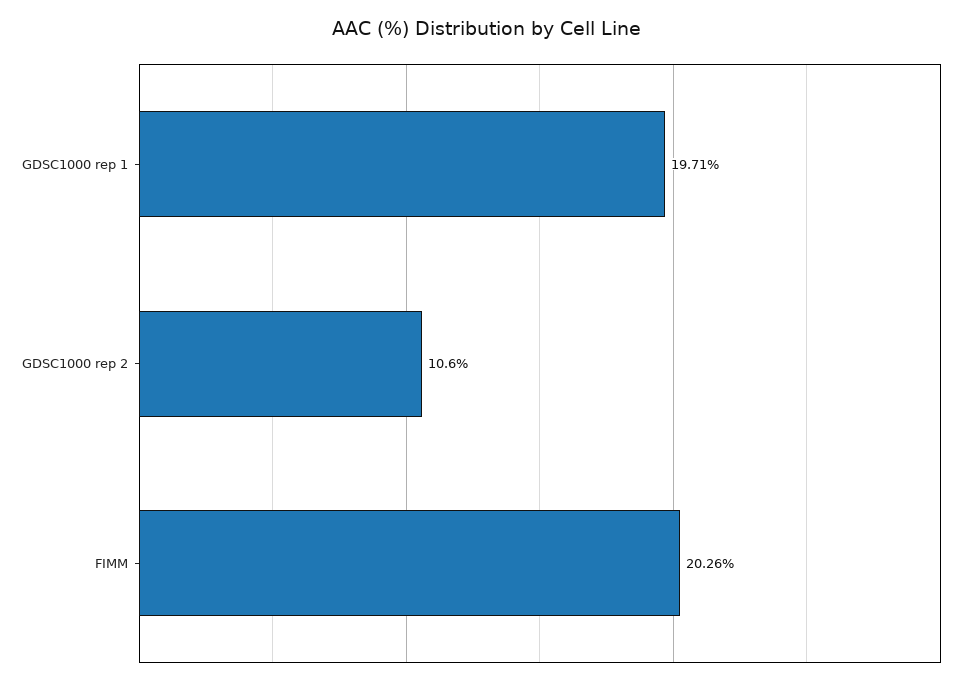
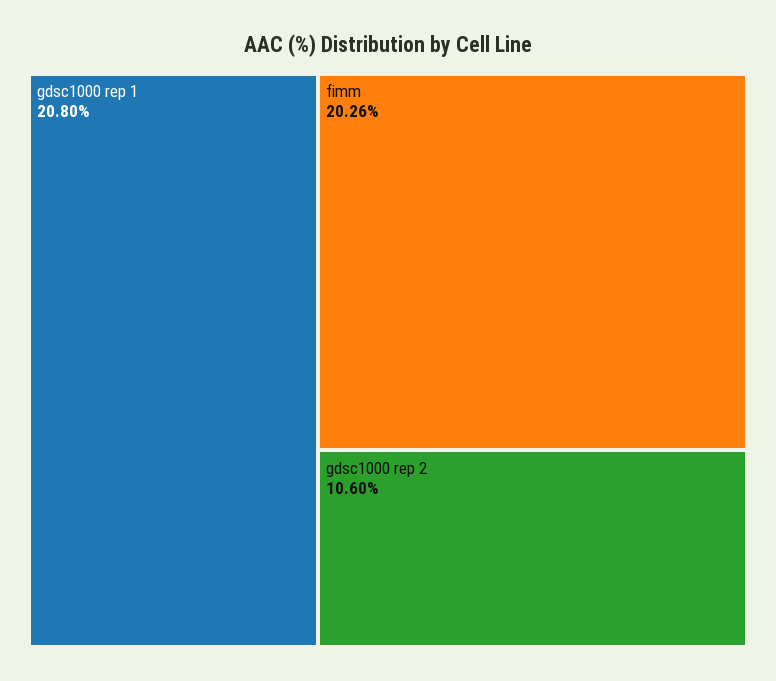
GDSC1000 rep 1: 19.71 -> 20.8

